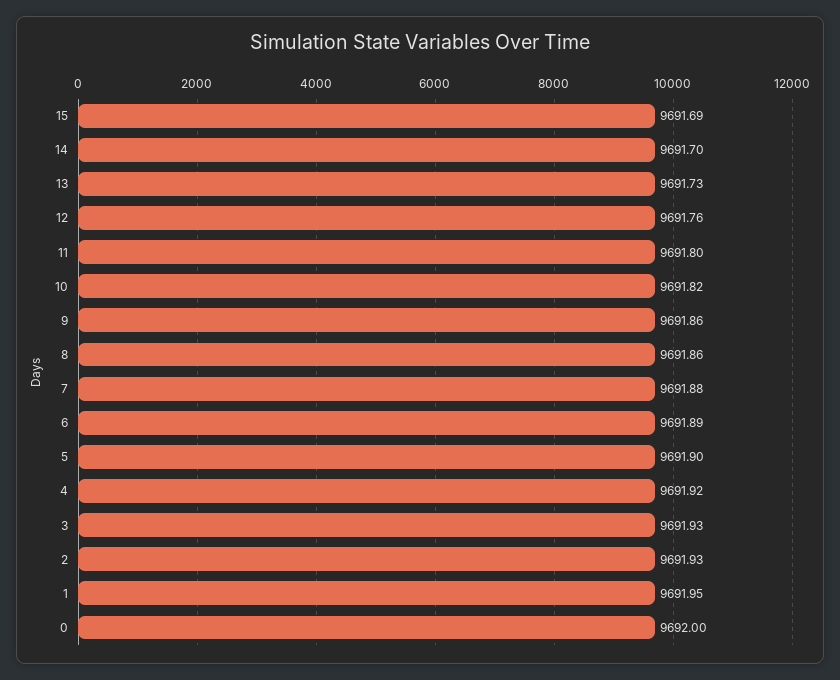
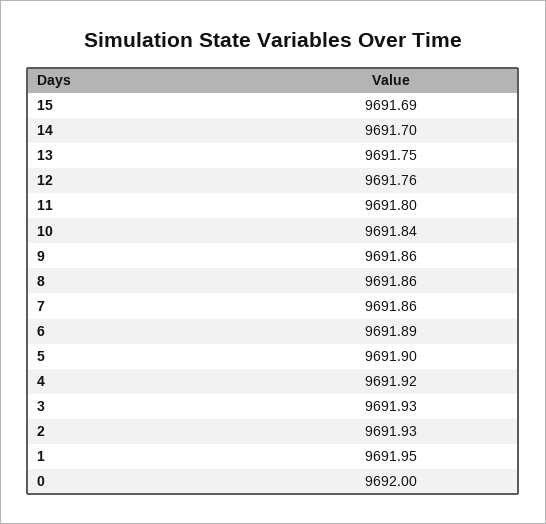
13: 9691.73 -> 9691.75
10: 9691.82 -> 9691.84
7: 9691.88 -> 9691.86

